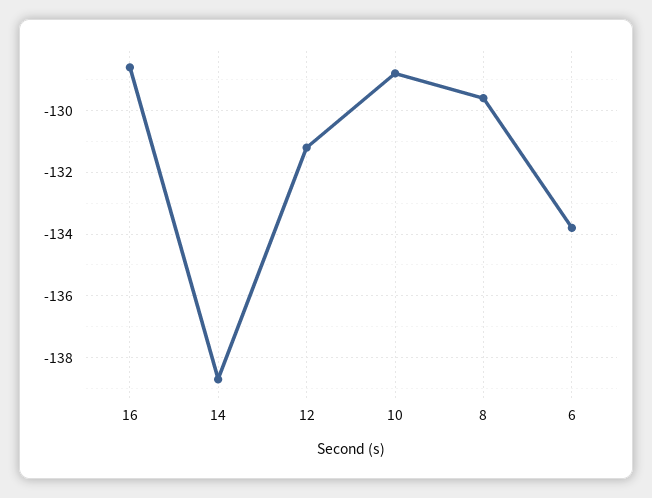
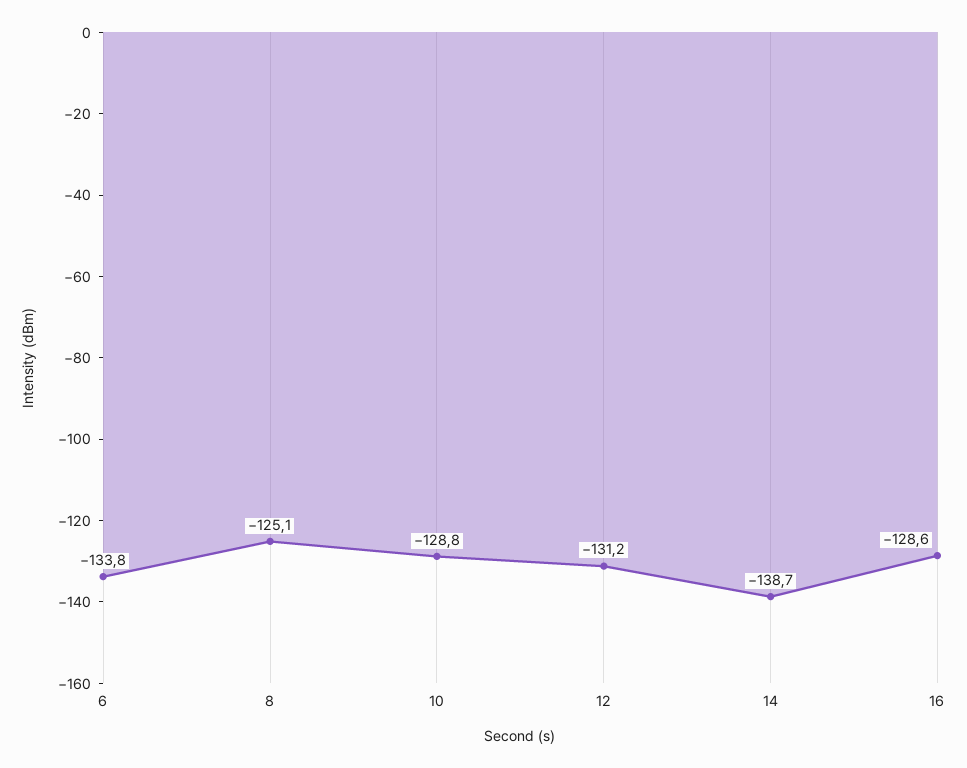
8: -129.5 -> -125.1

